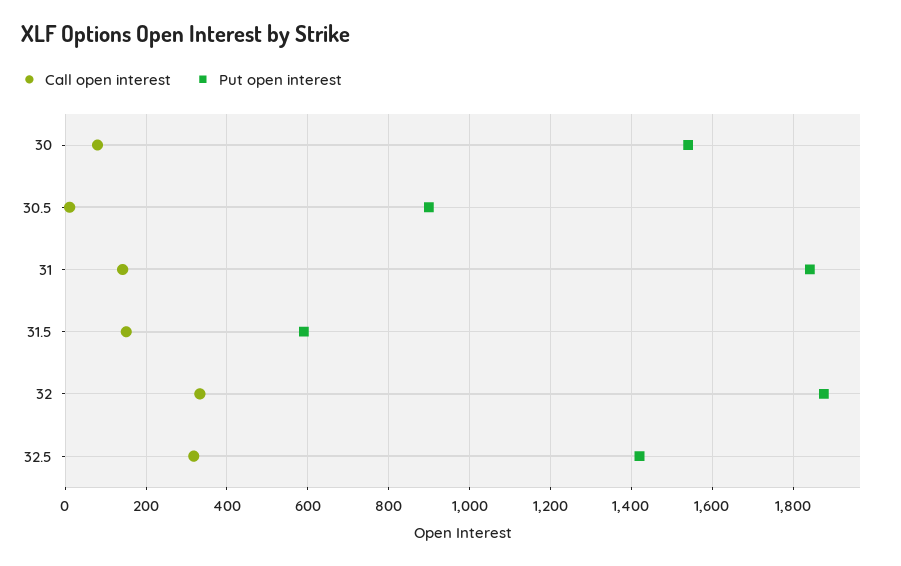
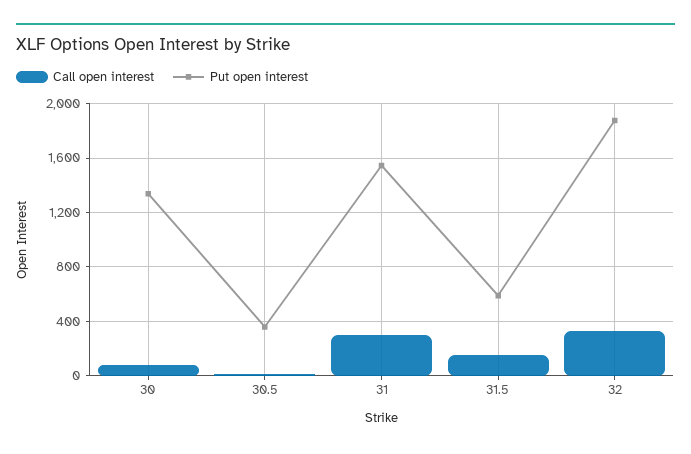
Put open interest, 30: 1540 -> 1350
Put open interest, 30.5: 900 -> 350
Call open interest, 31: 140 -> 300
Put open interest, 31: 1840 -> 1550
Call open interest, 32.5: 320 -> none
Put open interest, 32.5: 1420 -> none

